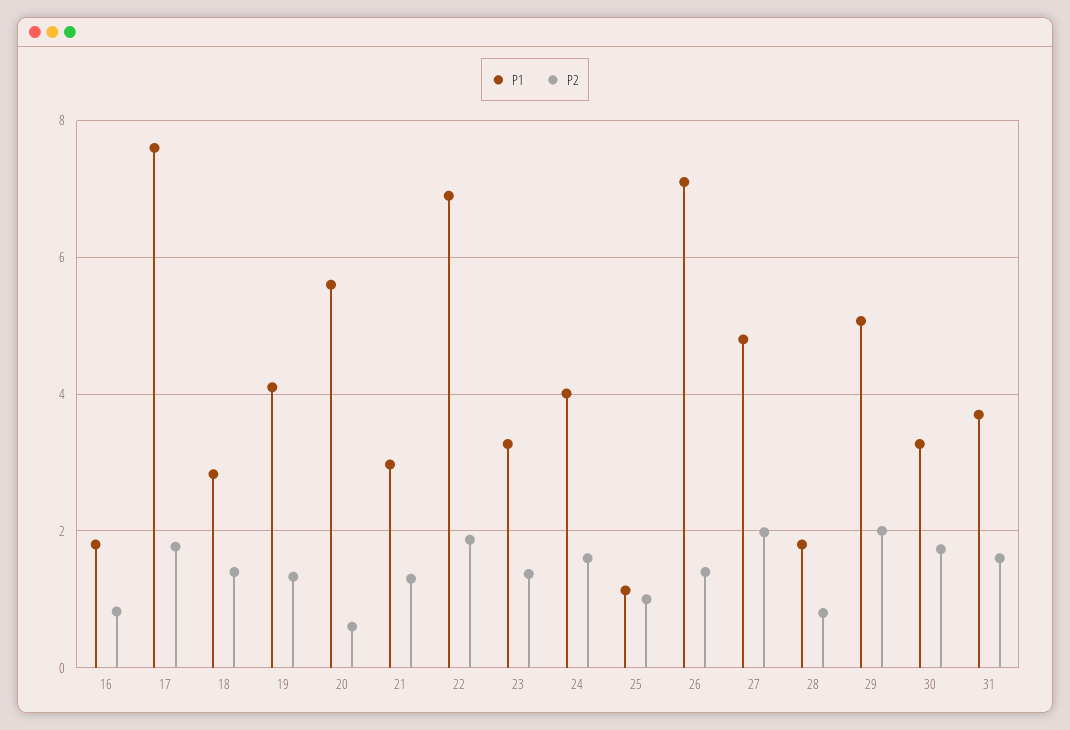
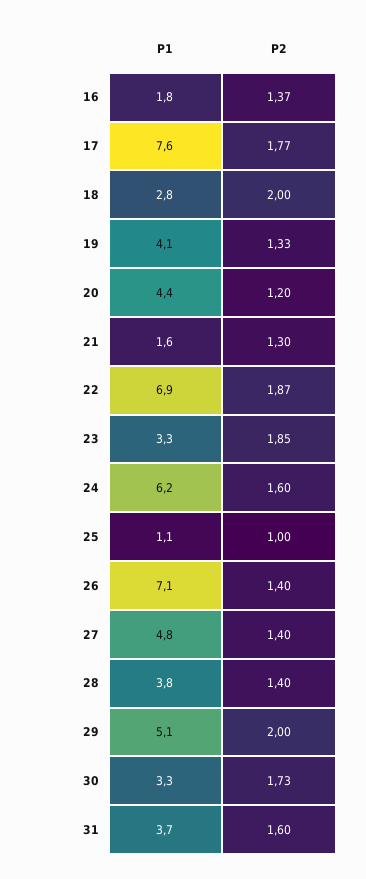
P2, 16: 0.8 -> 1.37
P2, 18: 1.4 -> 2
P1, 20: 5.6 -> 4.4
P2, 20: 0.6 -> 1.2
P1, 21: 3 -> 1.6
P2, 23: 1.4 -> 1.85
P1, 24: 4 -> 6.2
P2, 27: 2 -> 1.4
P1, 28: 1.8 -> 3.8
P2, 28: 0.8 -> 1.4

